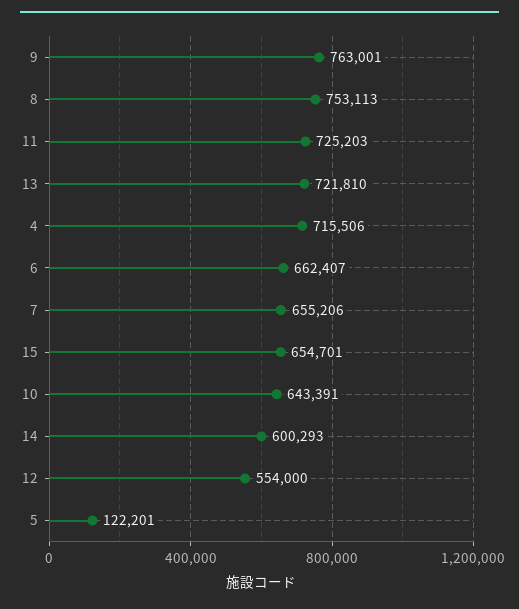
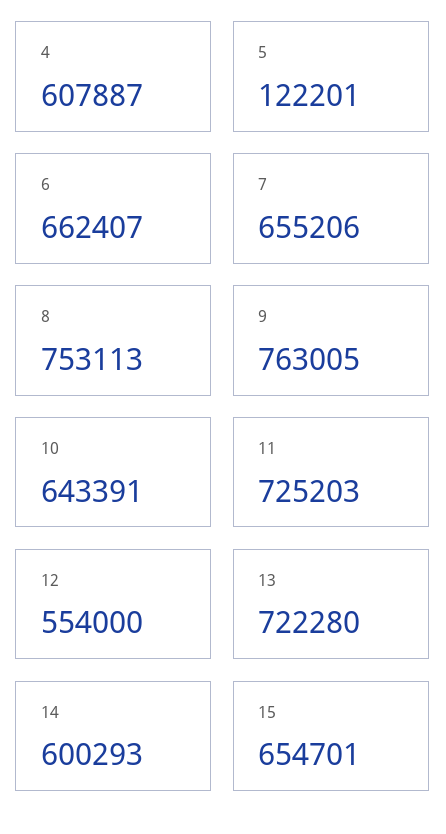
9: 763001 -> 763005
13: 721810 -> 722280
4: 715506 -> 607887

